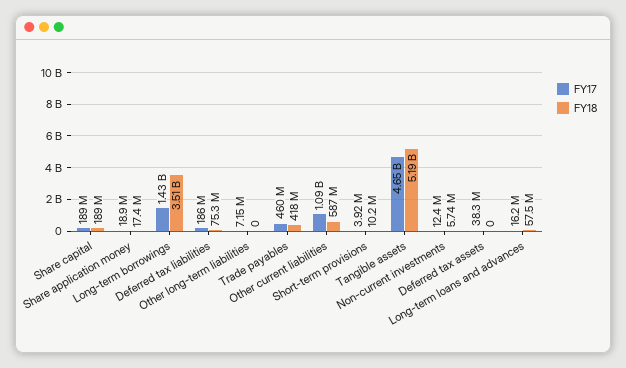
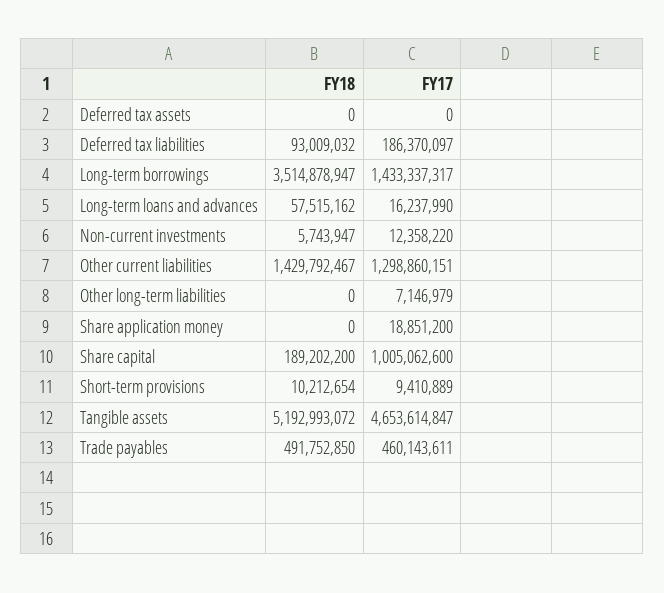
FY17, Share capital: 189000000 -> 1005062600
FY18, Share application money: 17400000 -> 0
FY18, Deferred tax liabilities: 75300000 -> 93009032
FY18, Trade payables: 418000000 -> 491752850
FY17, Other current liabilities: 1090000000 -> 1298860151
FY18, Other current liabilities: 587000000 -> 1429792467
FY17, Short-term provisions: 3920000 -> 9410889
FY17, Deferred tax assets: 38300000 -> 0

